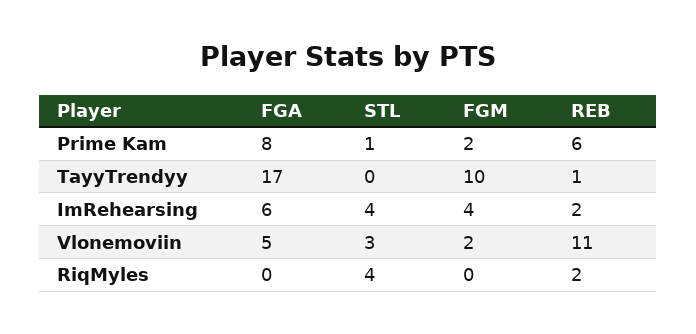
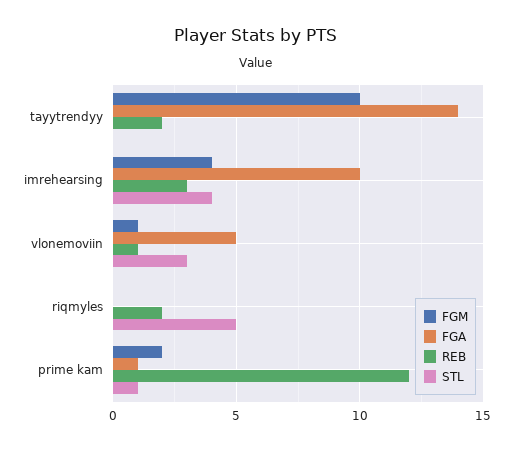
FGA, Prime Kam: 8 -> 1
REB, Prime Kam: 6 -> 12
FGA, TayyTrendyy: 17 -> 14
REB, TayyTrendyy: 1 -> 2
FGA, ImRehearsing: 6 -> 10
REB, ImRehearsing: 2 -> 3
FGM, Vlonemoviin: 2 -> 1
REB, Vlonemoviin: 11 -> 1
STL, RiqMyles: 4 -> 5

